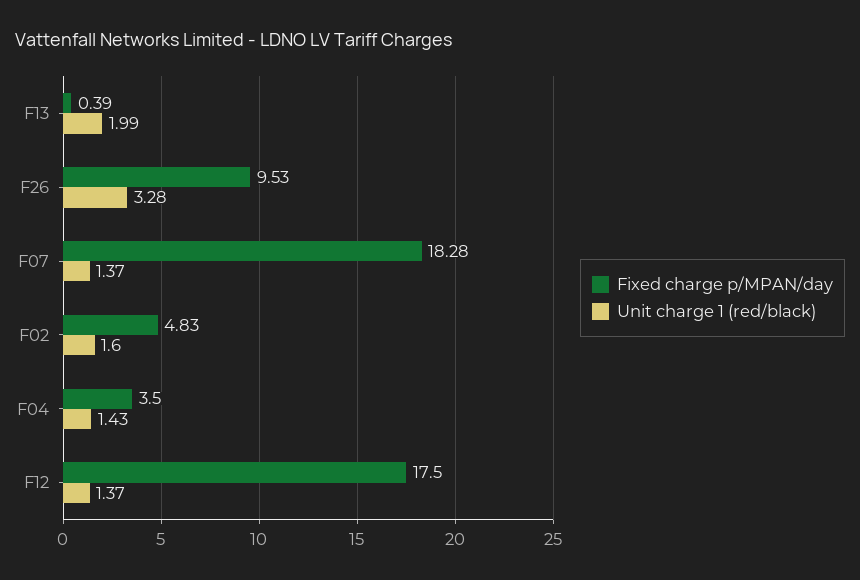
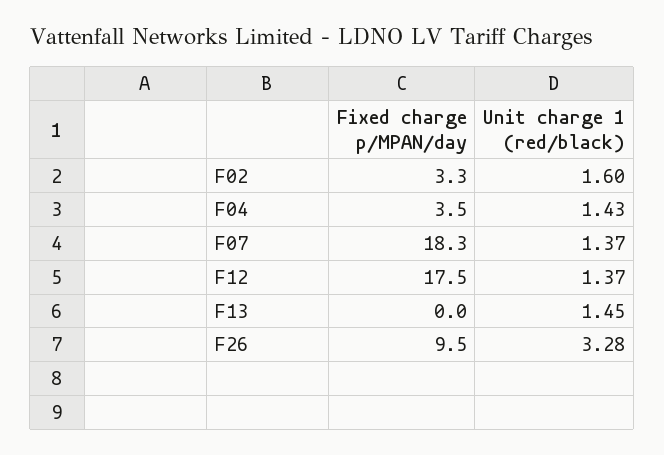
Fixed charge p/MPAN/day, F13: 0.39 -> 0
Unit charge 1 (red/black), F13: 1.99 -> 1.45
Fixed charge p/MPAN/day, F02: 4.83 -> 3.3

